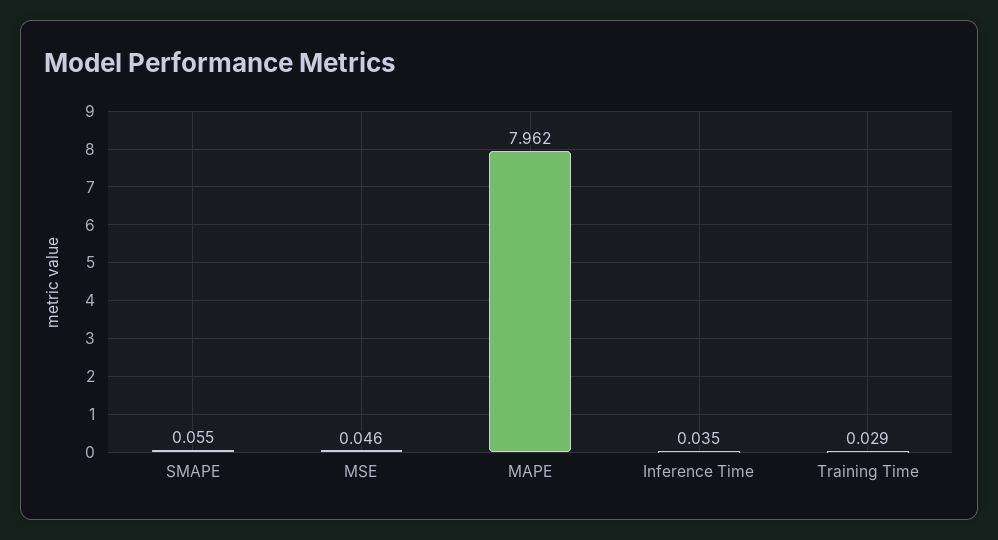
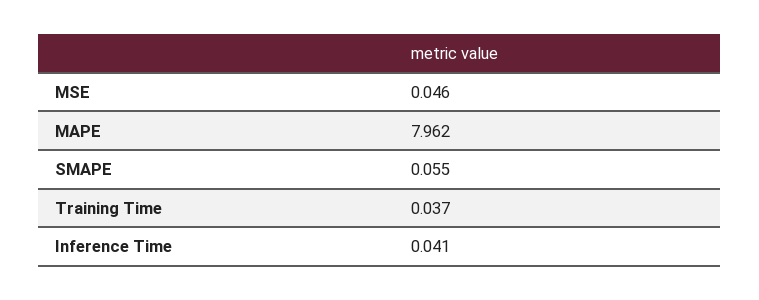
Inference Time: 0.035 -> 0.041
Training Time: 0.029 -> 0.037

